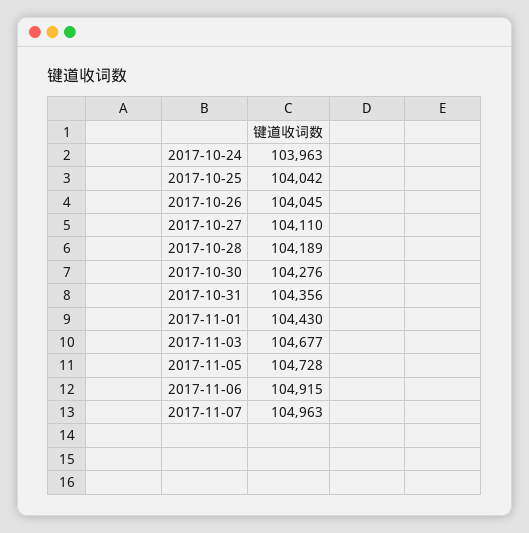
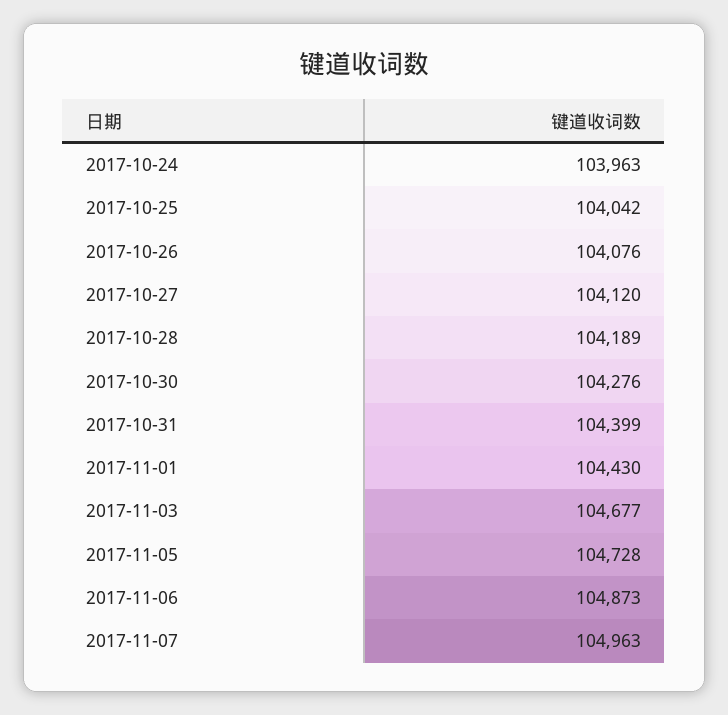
2017-10-26: 104045 -> 104076
2017-10-27: 104110 -> 104120
2017-10-31: 104356 -> 104399
2017-11-06: 104915 -> 104873

